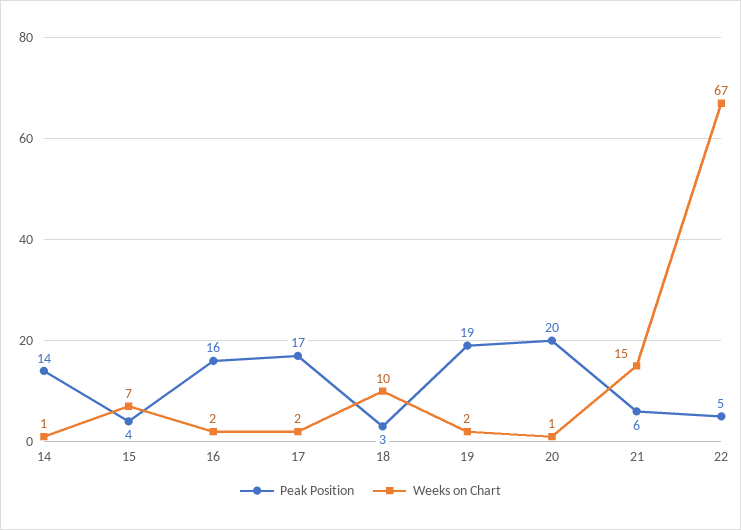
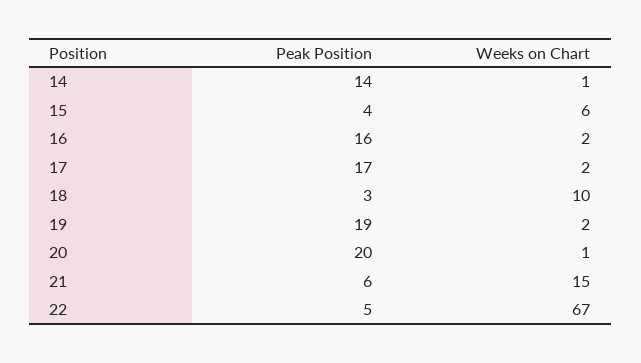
Weeks on Chart, 15: 7 -> 6

